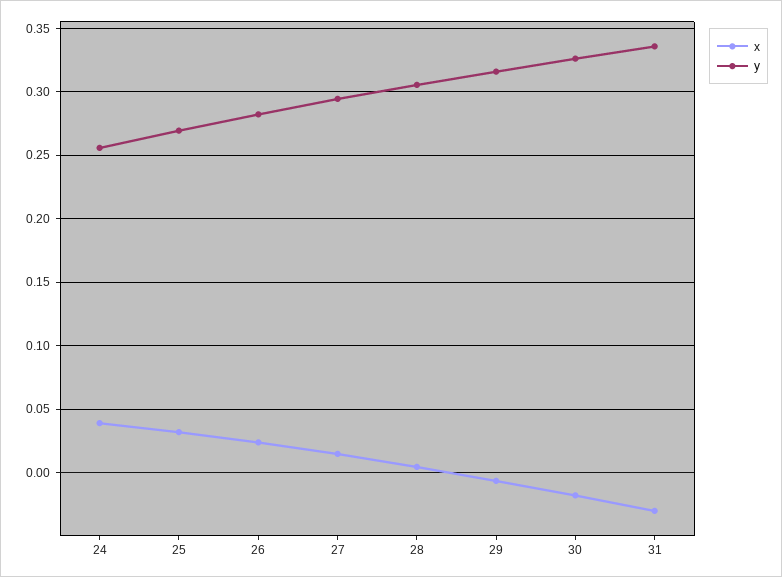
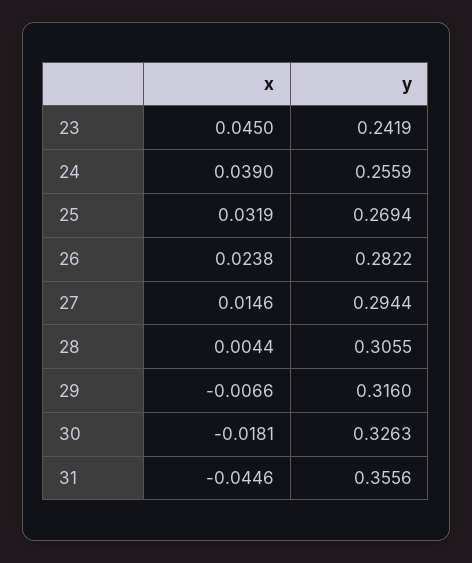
x, 31: -0.03 -> -0.0446
y, 31: 0.335 -> 0.3556
x, 23: none -> 0.045
y, 23: none -> 0.2419

